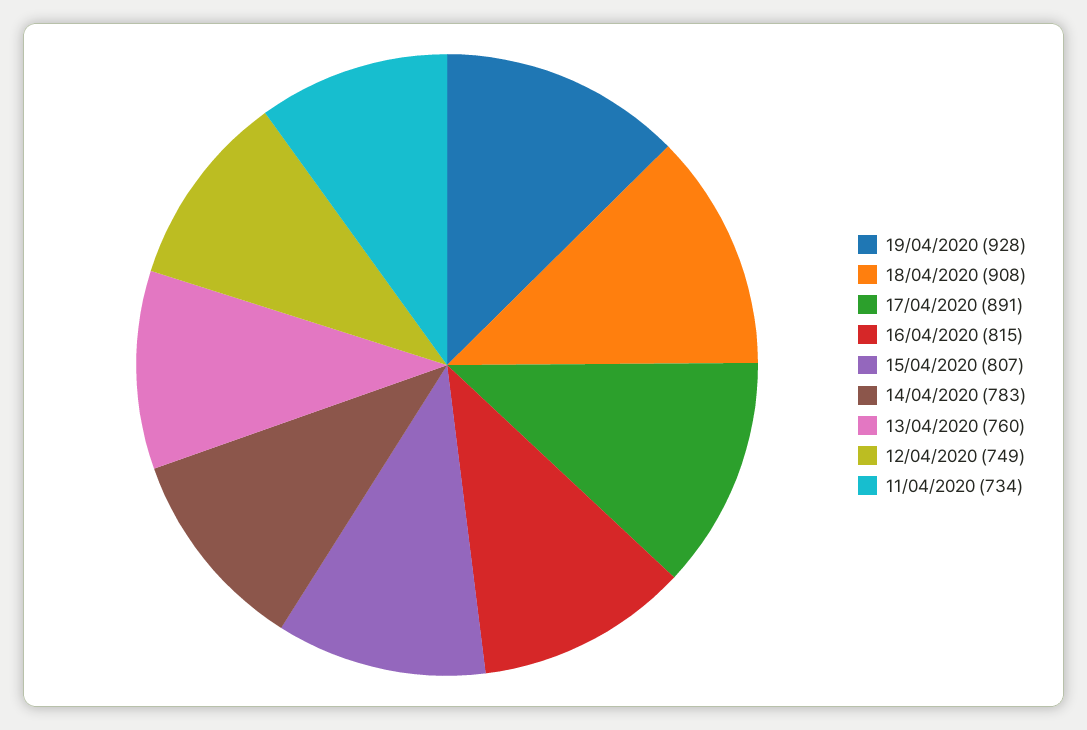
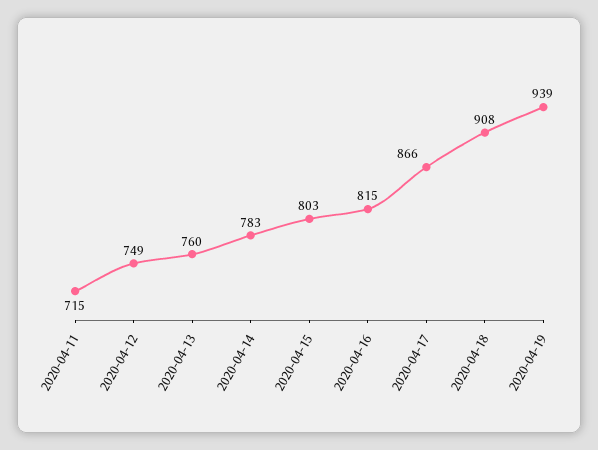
19/04/2020: 928 -> 939
17/04/2020: 891 -> 866
15/04/2020: 807 -> 803
11/04/2020: 734 -> 715

